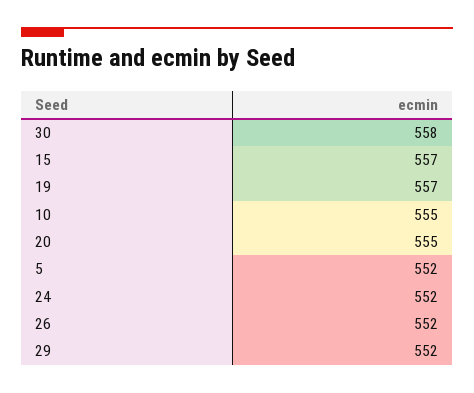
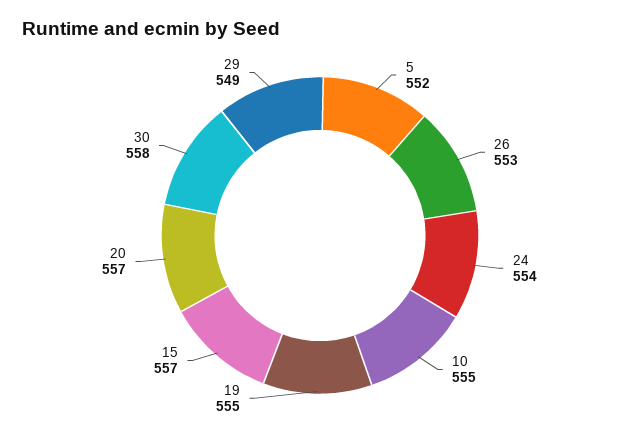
19: 557 -> 555
20: 555 -> 557
24: 552 -> 554
26: 552 -> 553
29: 552 -> 549

